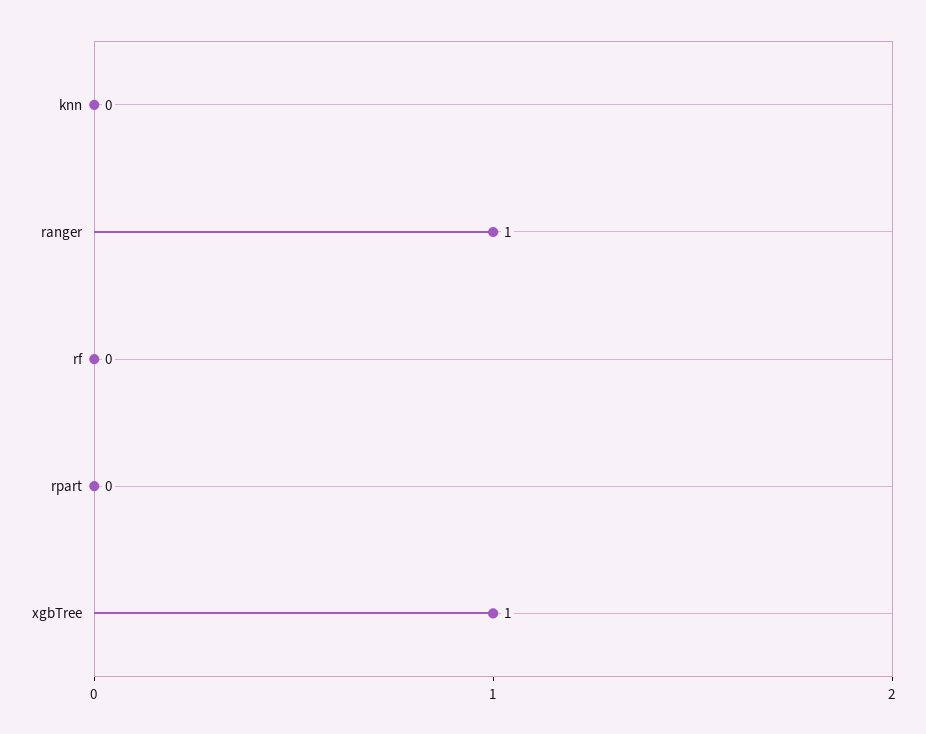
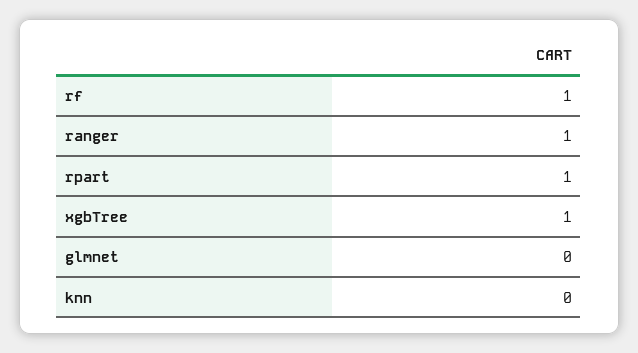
rf: 0 -> 1
rpart: 0 -> 1
glmnet: none -> 0

